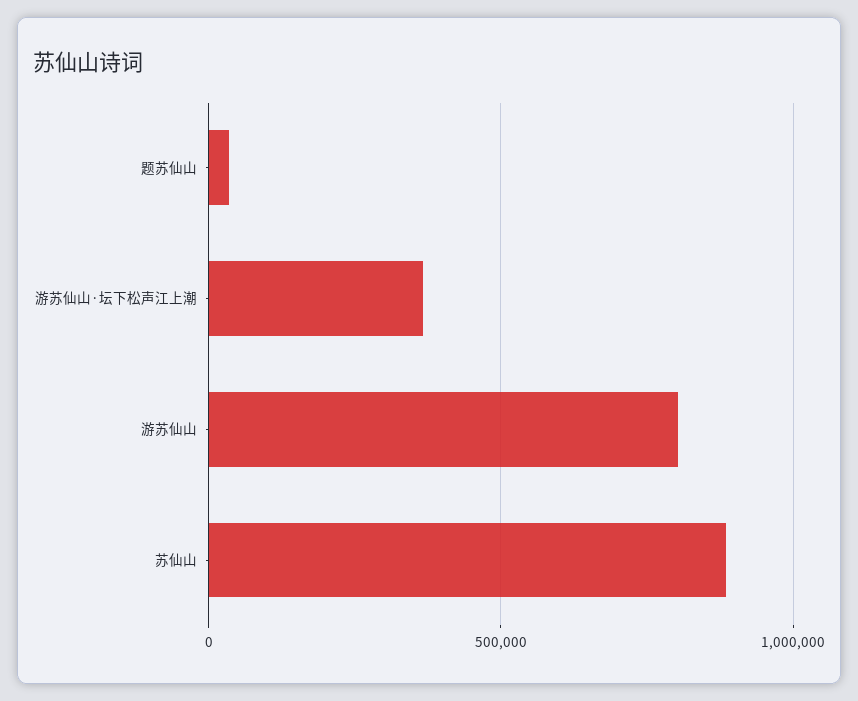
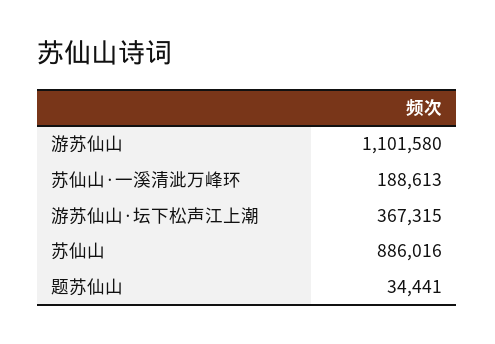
游苏仙山: 800000 -> 1101580
苏仙山·一溪清泚万峰环: none -> 188613

